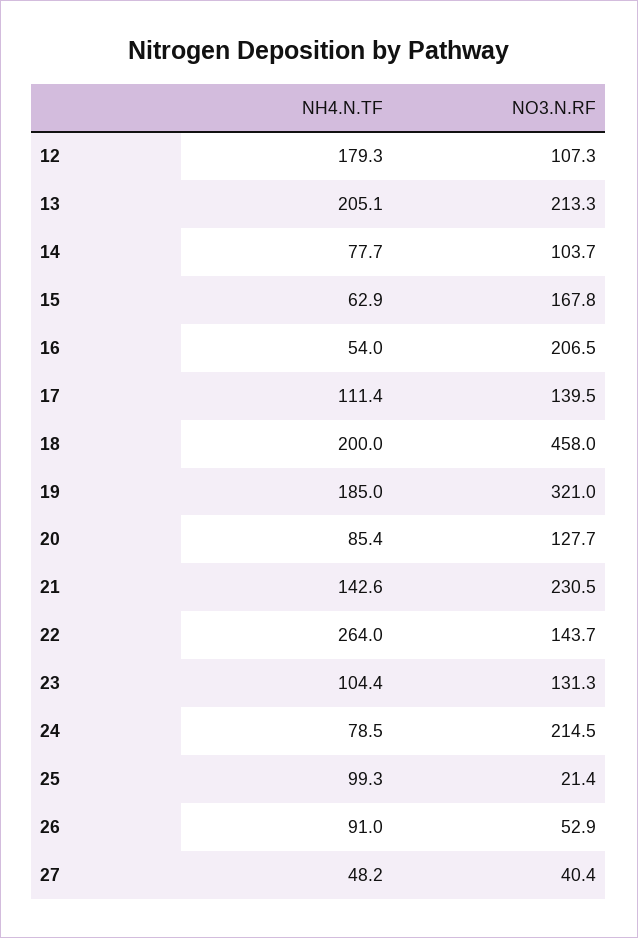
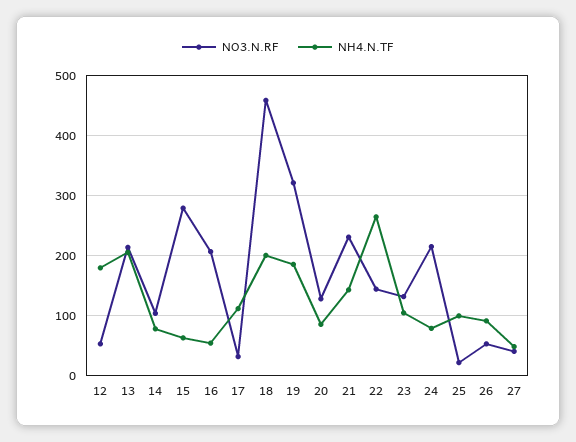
NO3.N.RF, 12: 107.3 -> 50
NO3.N.RF, 15: 167.8 -> 280
NO3.N.RF, 17: 139.5 -> 30

